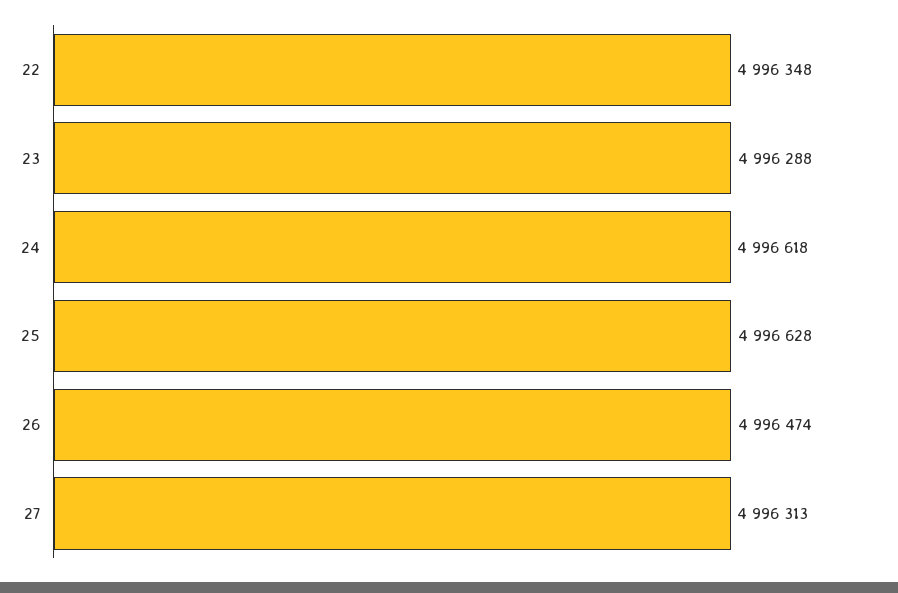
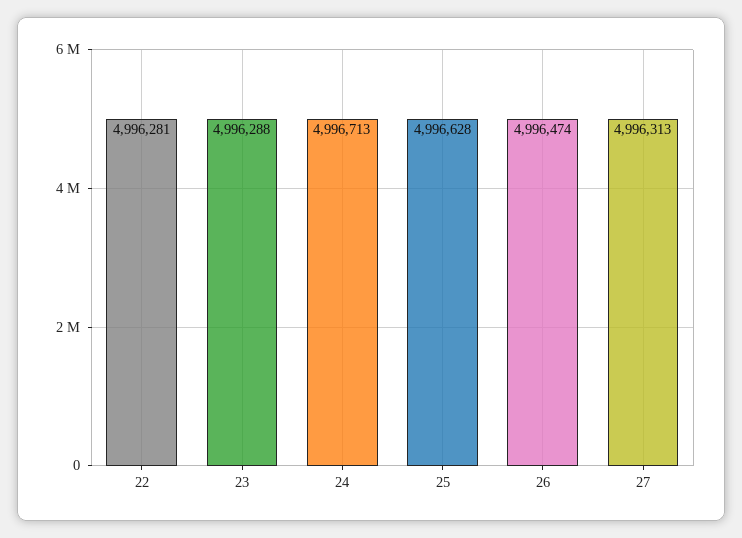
22: 4996348 -> 4996281
24: 4996618 -> 4996713

